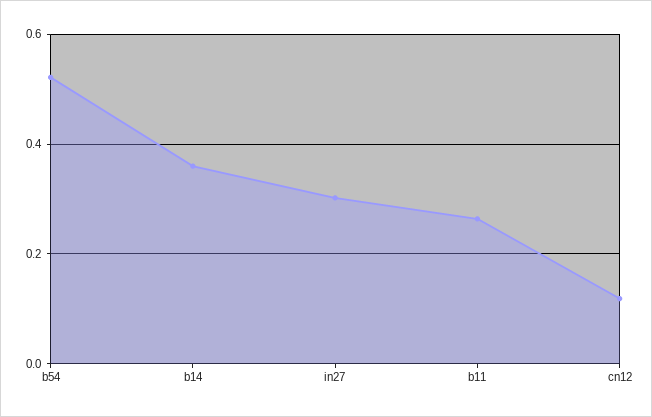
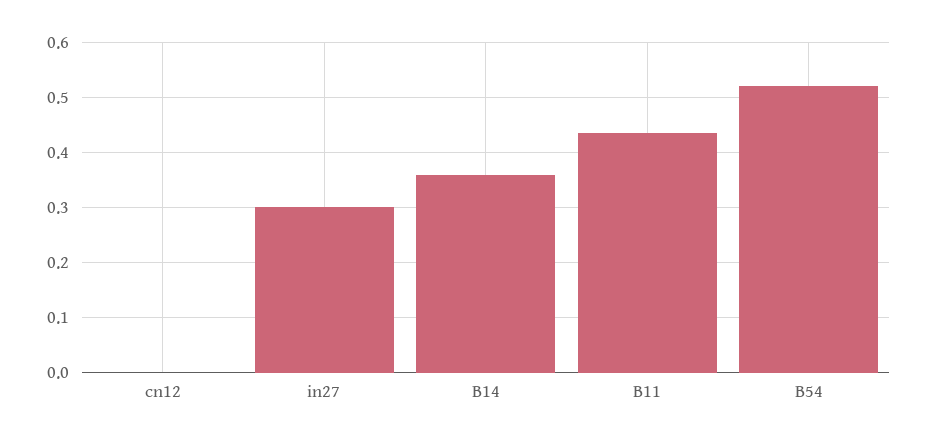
b11: 0.26 -> 0.44
cn12: 0.12 -> 0

